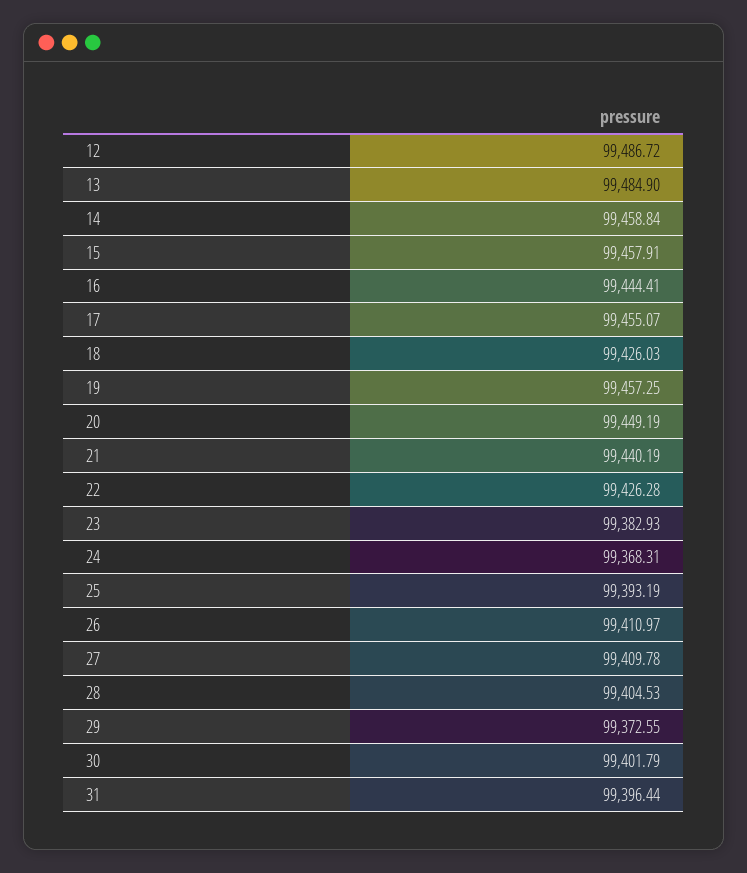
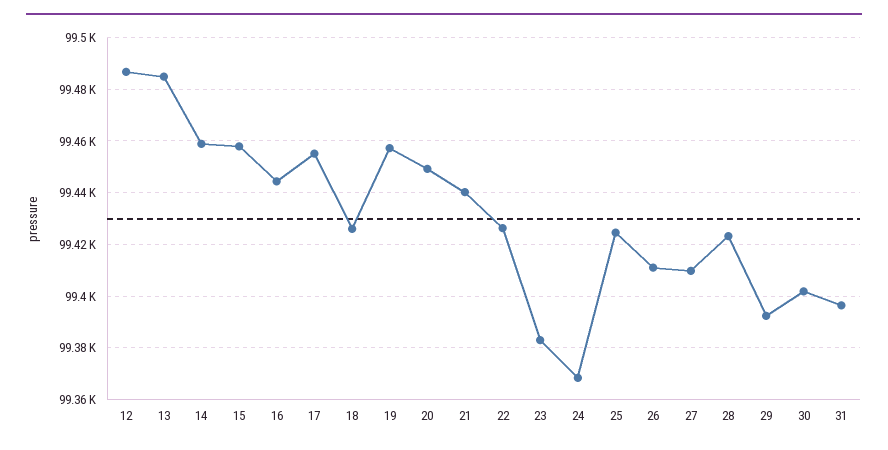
25: 99393.19 -> 99425
28: 99404.53 -> 99422.5
29: 99372.55 -> 99392.5

